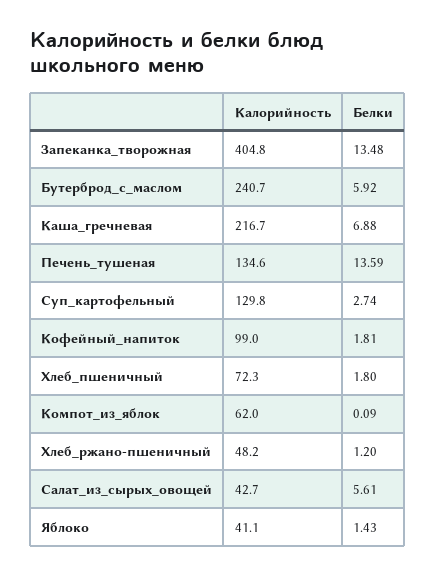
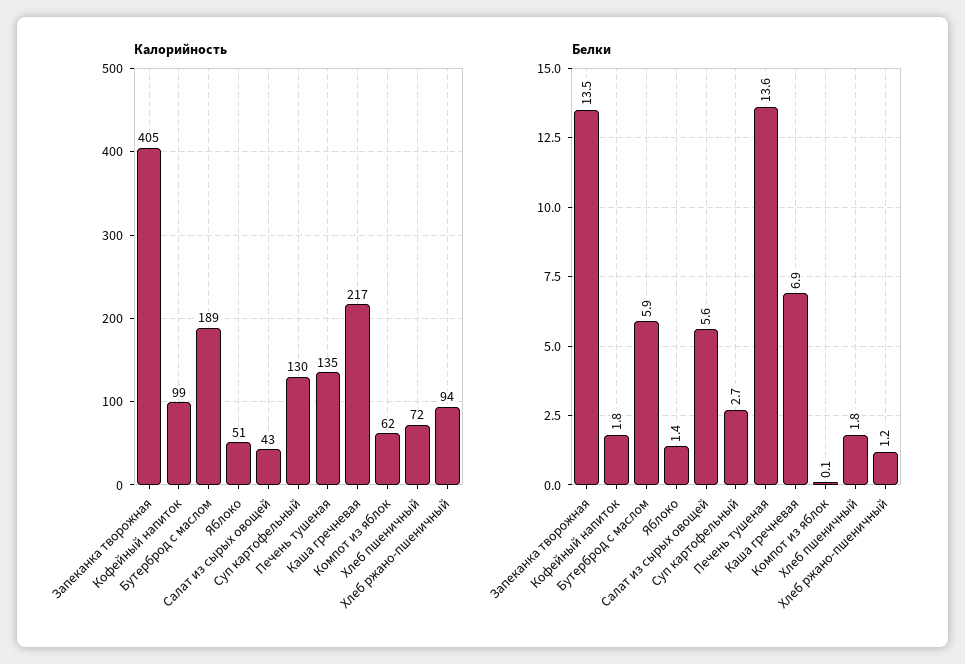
Калорийность, Бутерброд_с_маслом: 240.7 -> 189
Калорийность, Хлеб_ржано-пшеничный: 48.2 -> 94
Калорийность, Яблоко: 41.1 -> 51

